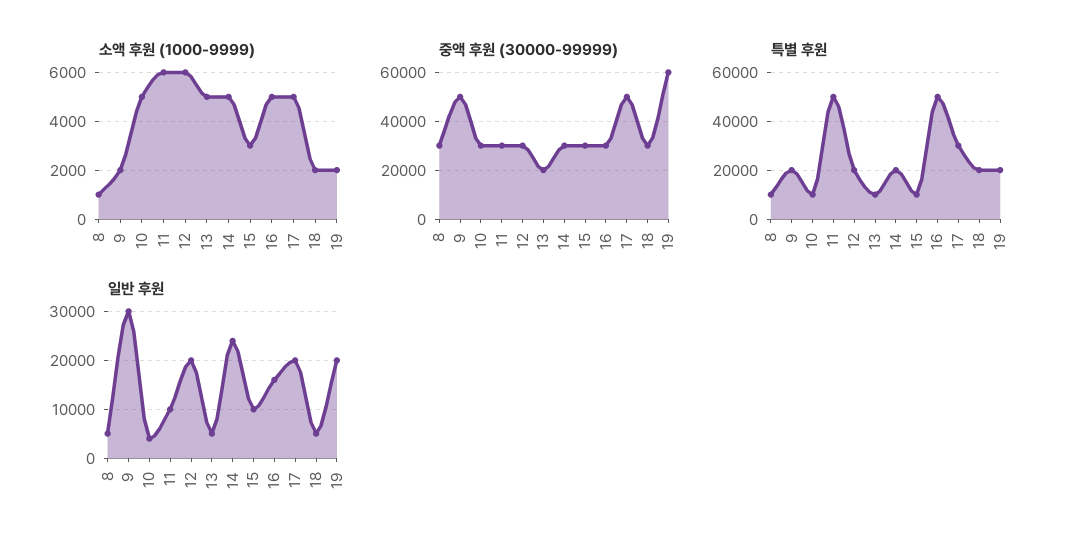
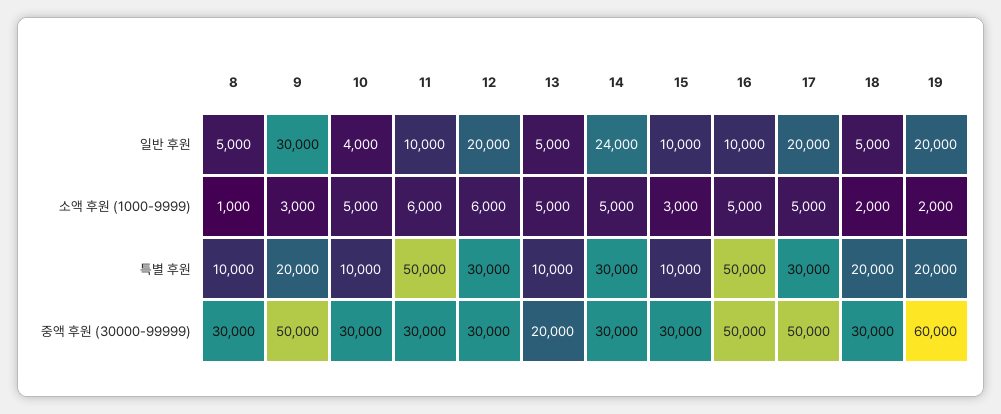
소액 후원 (1000-9999), 9: 2000 -> 3000
중액 후원 (30000-99999), 16: 30000 -> 50000
특별 후원, 12: 20000 -> 30000
특별 후원, 14: 20000 -> 30000
일반 후원, 16: 16000 -> 10000

